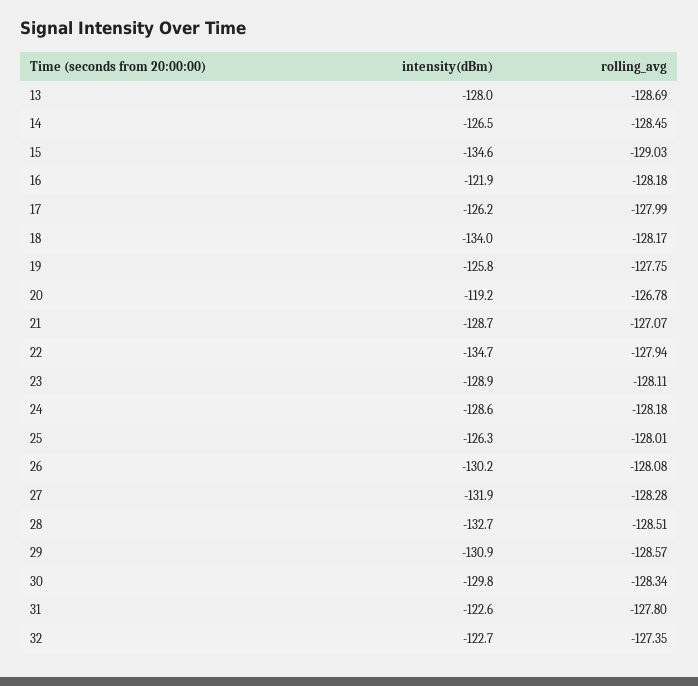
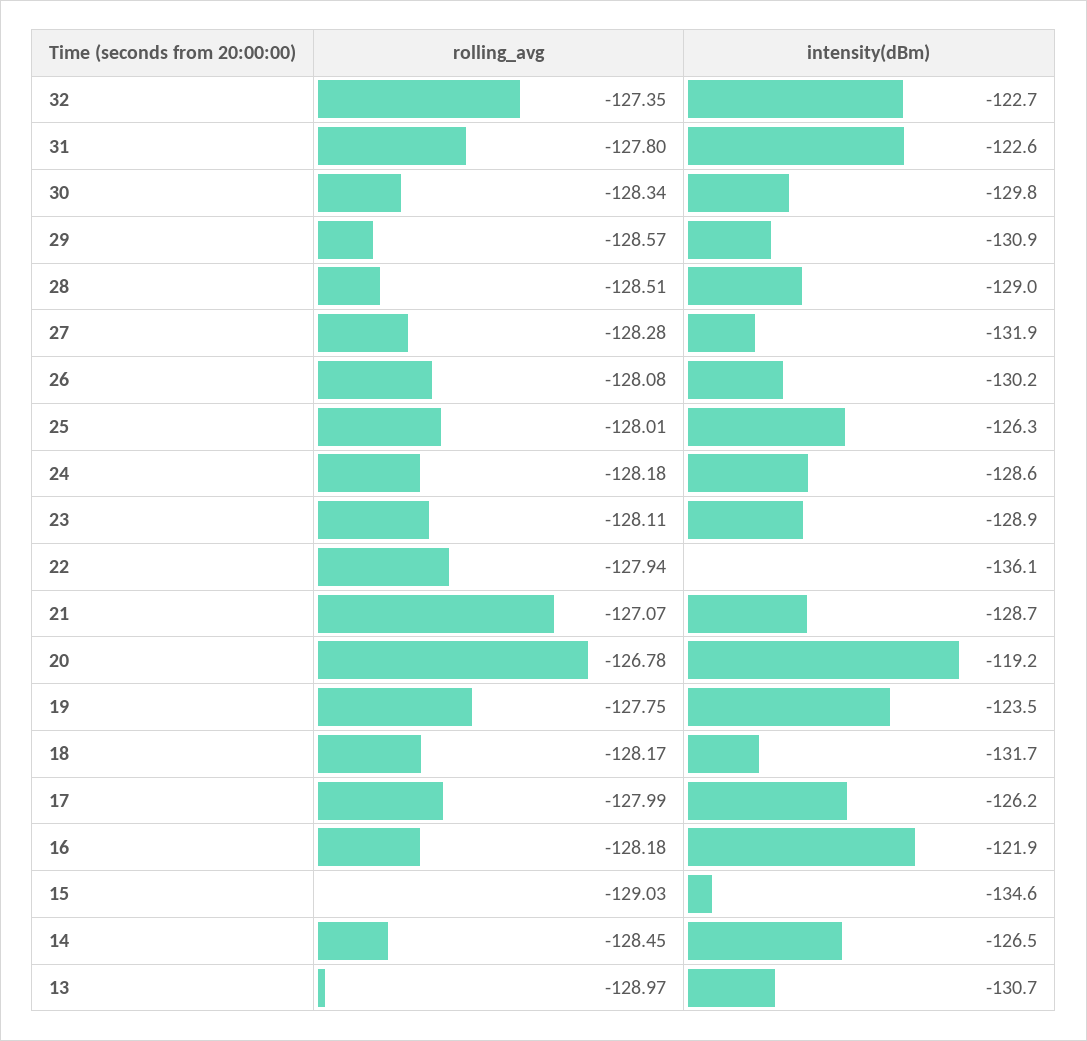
intensity(dBm), 13: -128 -> -130.7
rolling_avg, 13: -128.69 -> -128.97
intensity(dBm), 18: -134 -> -131.7
intensity(dBm), 19: -125.8 -> -123.5
intensity(dBm), 22: -134.7 -> -136.1
intensity(dBm), 28: -132.7 -> -129

